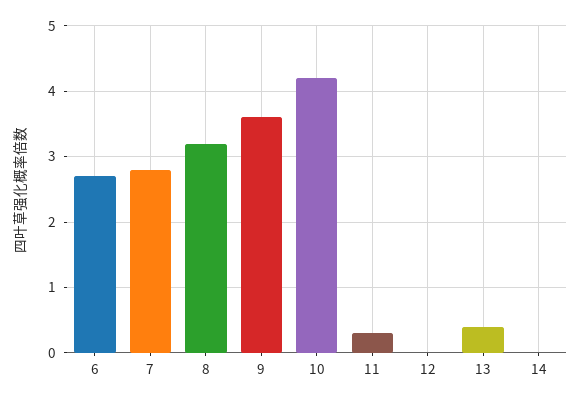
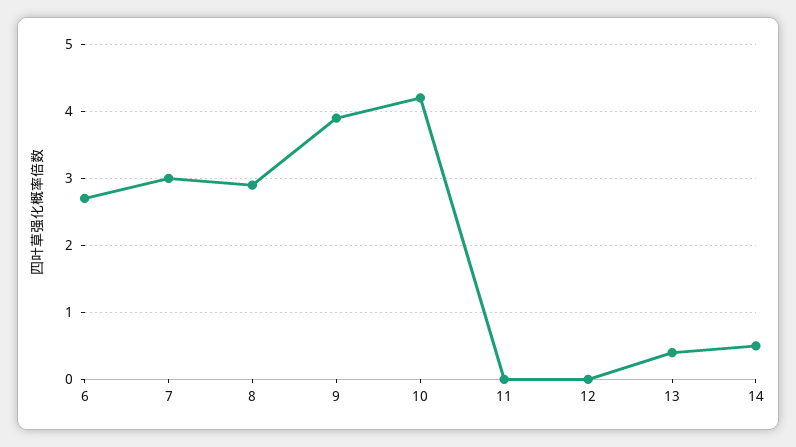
7: 2.8 -> 3
8: 3.2 -> 2.9
9: 3.6 -> 3.9
11: 0.3 -> 0
14: 0 -> 0.5

